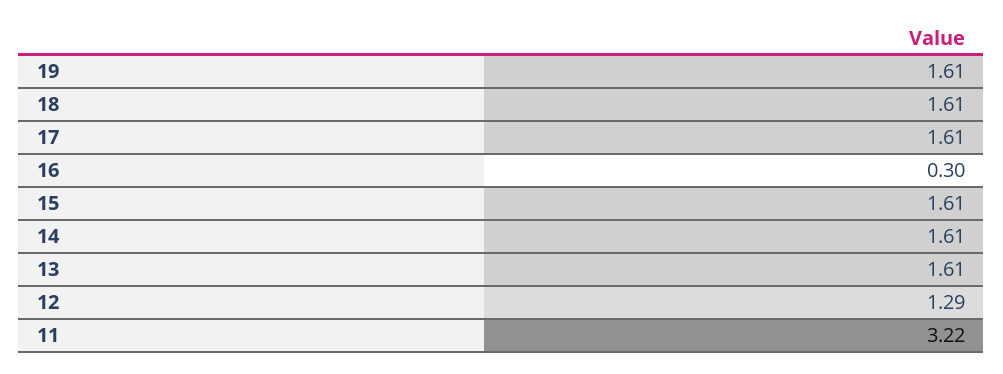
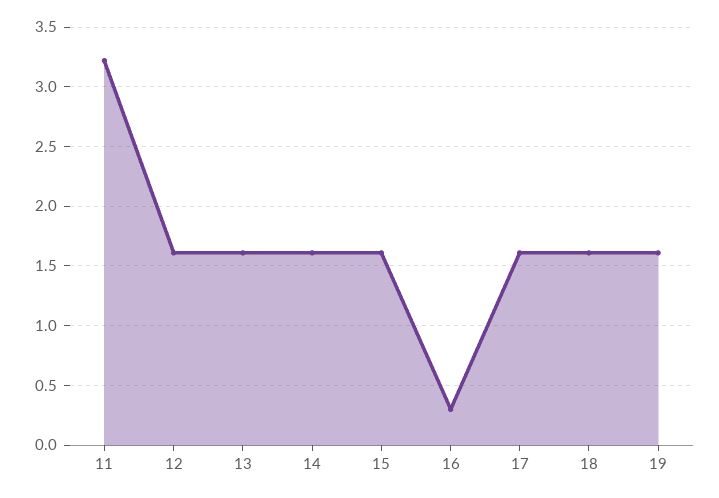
12: 1.29 -> 1.6

